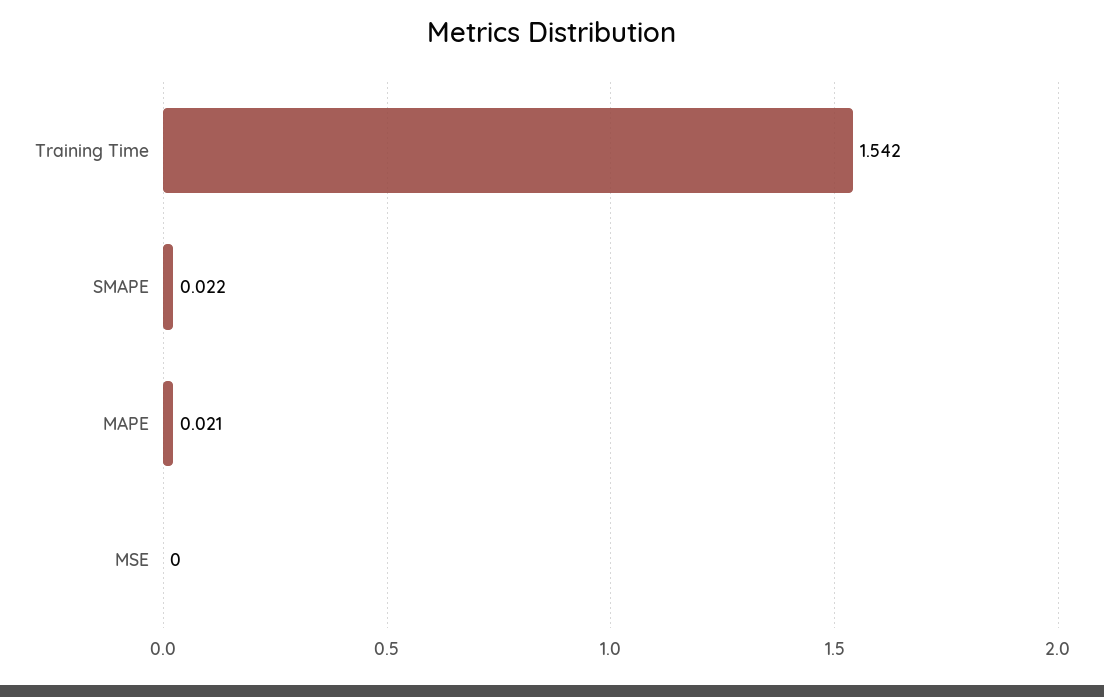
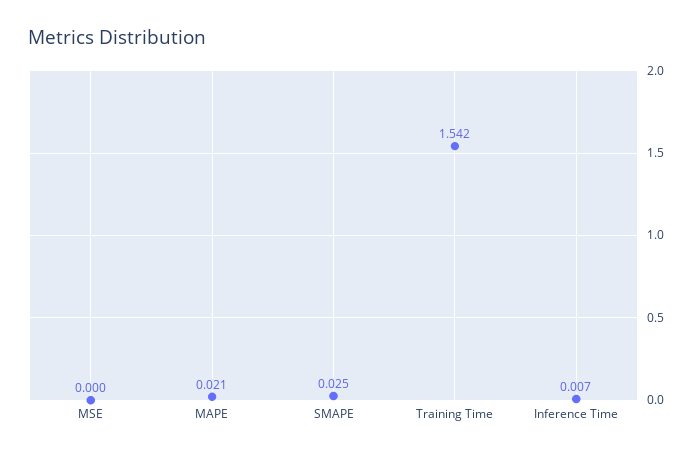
SMAPE: 0.022 -> 0.025
Inference Time: none -> 0.007

